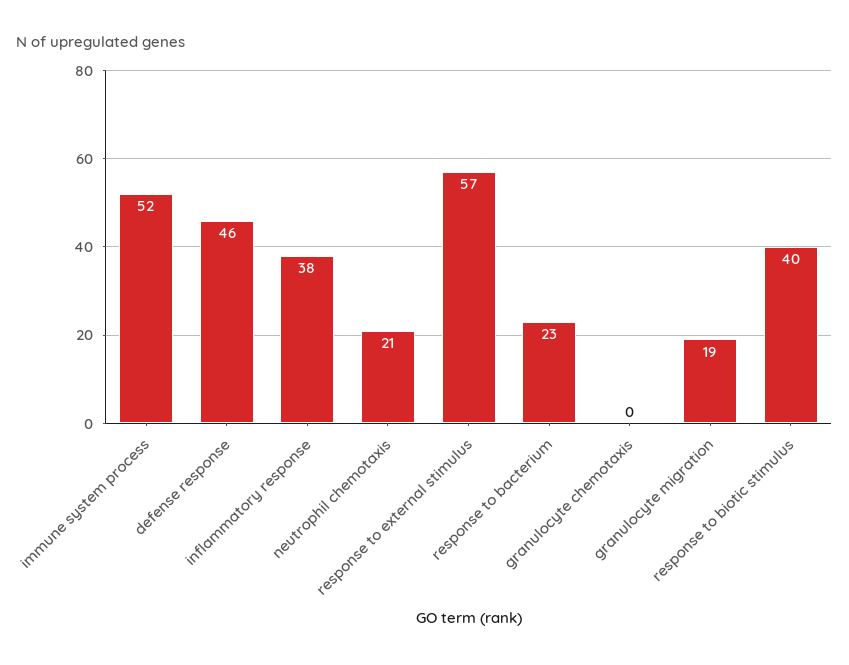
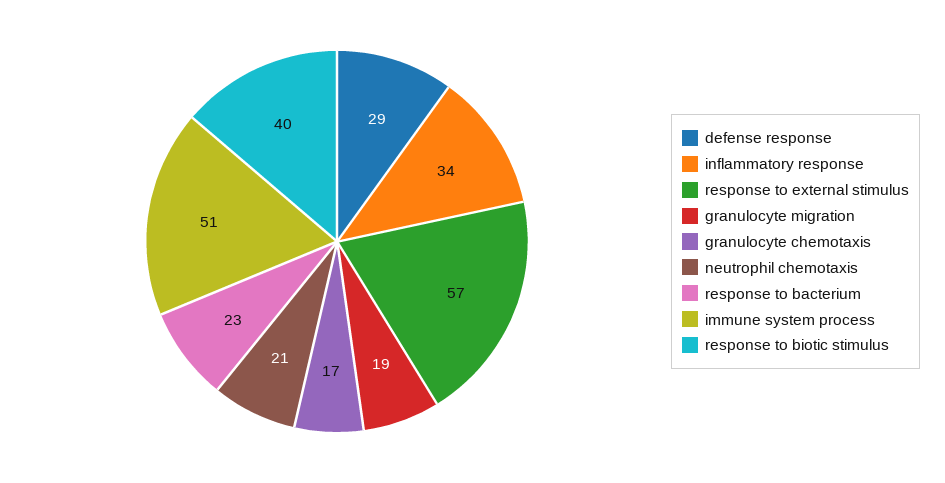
immune system process: 52 -> 51
defense response: 46 -> 29
inflammatory response: 38 -> 34
granulocyte chemotaxis: 0 -> 17

